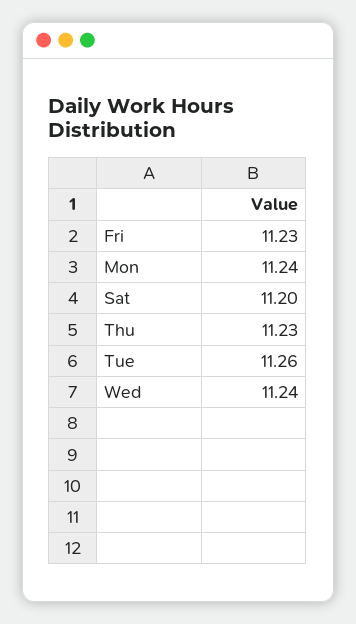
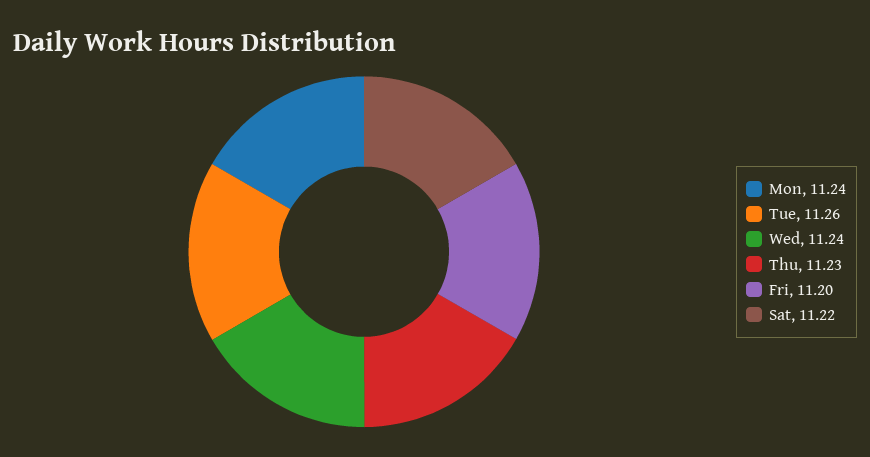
Fri: 11.23 -> 11.2
Sat: 11.2 -> 11.22

